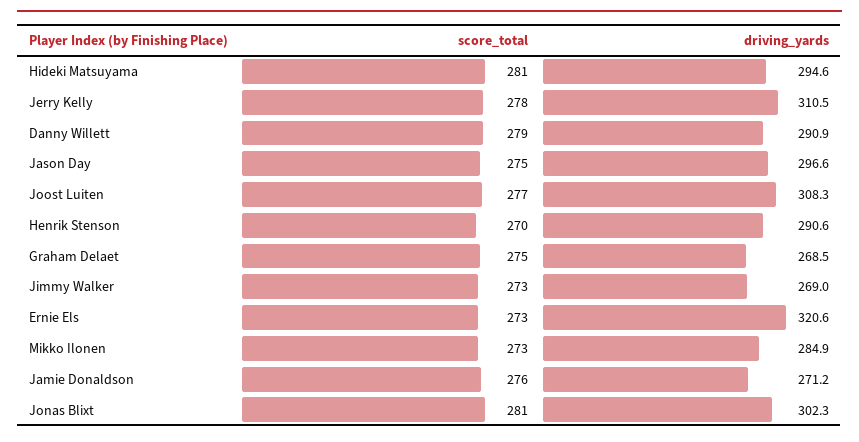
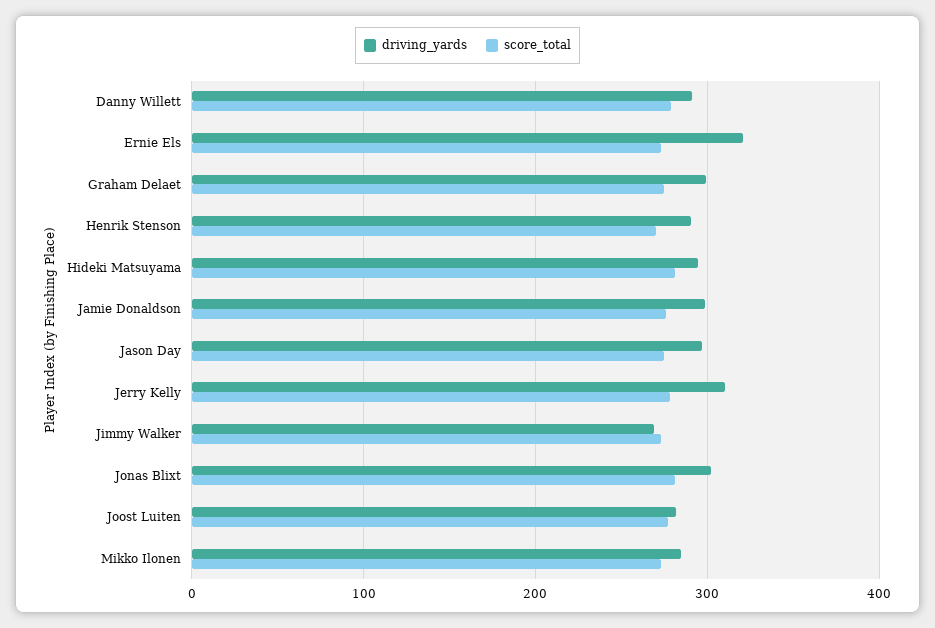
driving_yards, Joost Luiten: 308.3 -> 280
driving_yards, Graham Delaet: 268.5 -> 300
driving_yards, Jamie Donaldson: 271.2 -> 300

